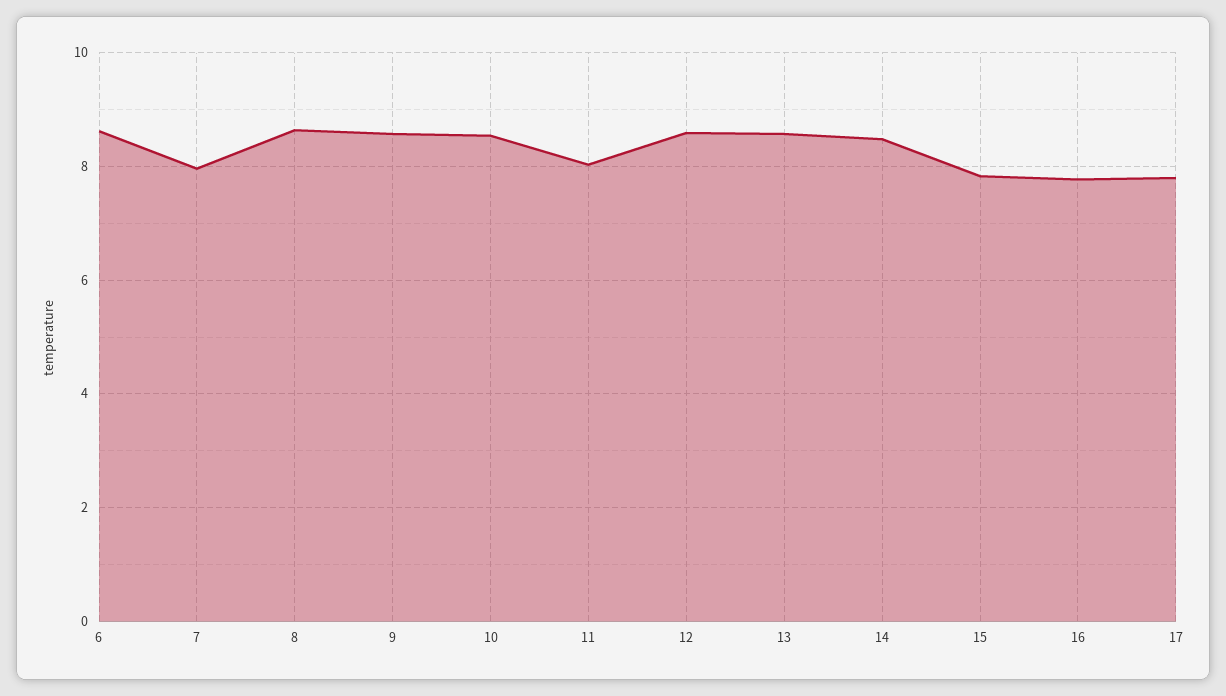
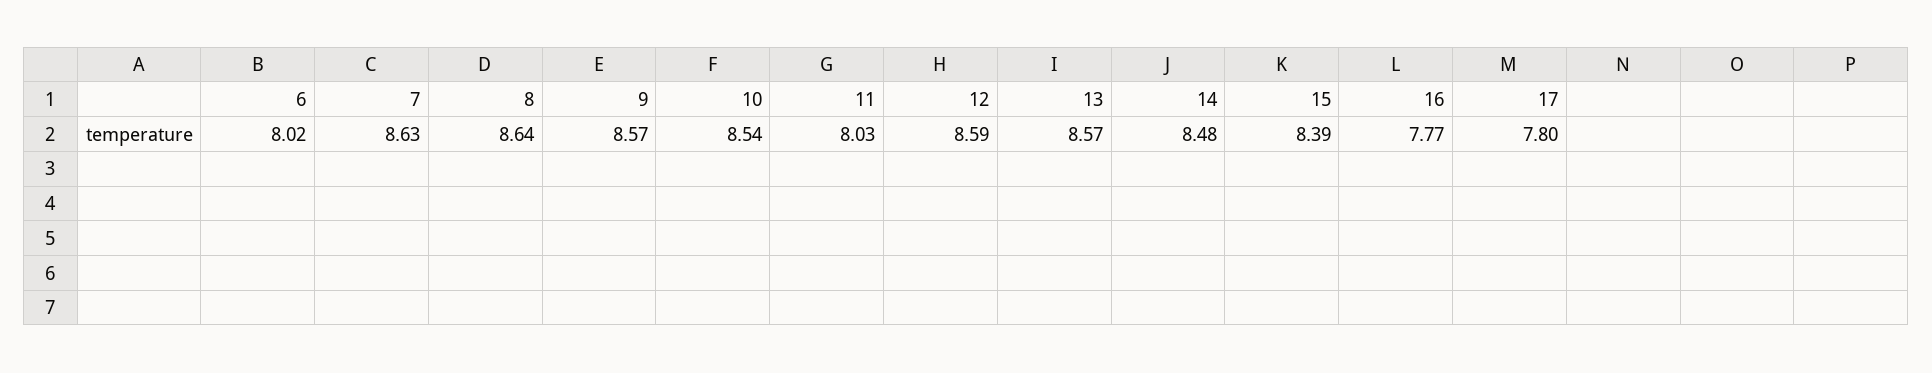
6: 8.6 -> 8.02
7: 8 -> 8.63
15: 7.8 -> 8.39

